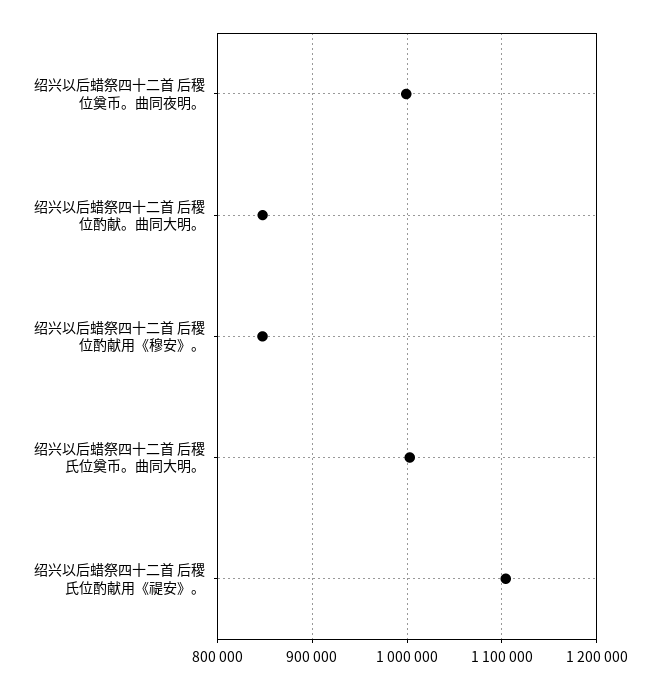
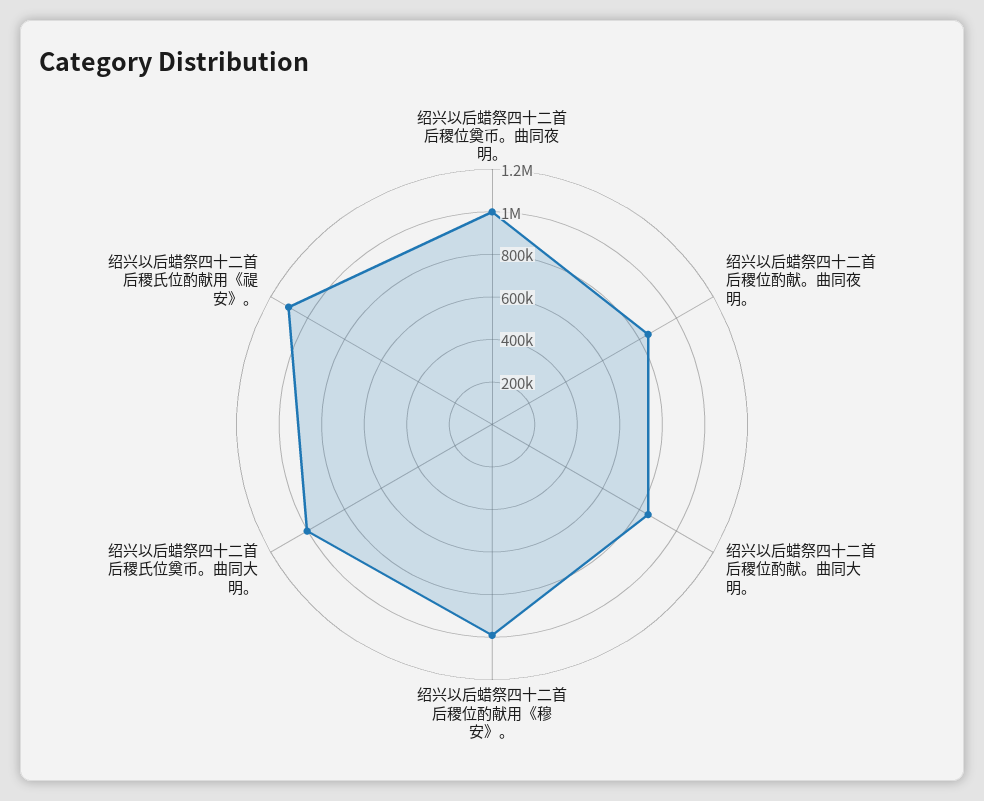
绍兴以后蜡祭四十二首 后稷位酌献用《穆安》。: 850000 -> 1000000
绍兴以后蜡祭四十二首 后稷位酌献。曲同夜明。: none -> 850000

